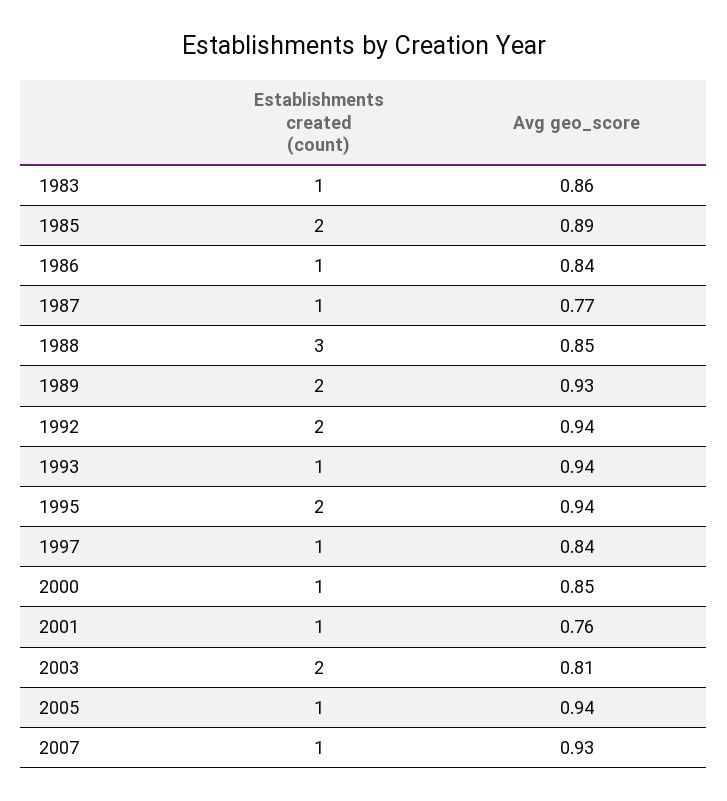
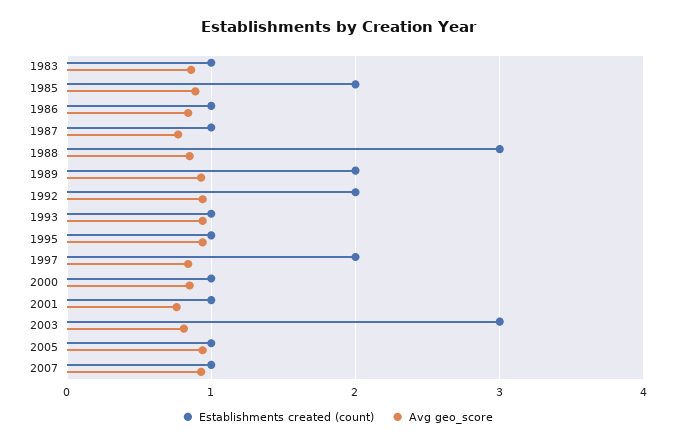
Establishments created (count), 1995: 2 -> 1
Establishments created (count), 1997: 1 -> 2
Establishments created (count), 2003: 2 -> 3

